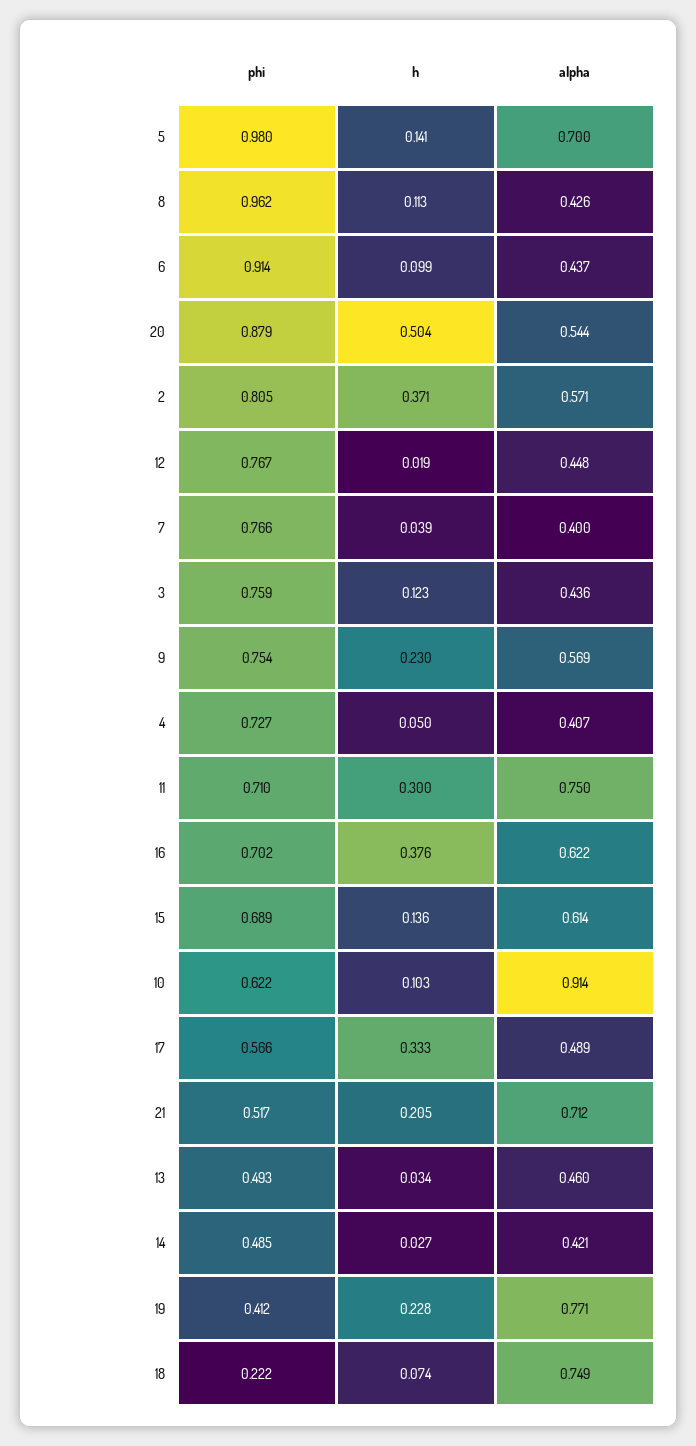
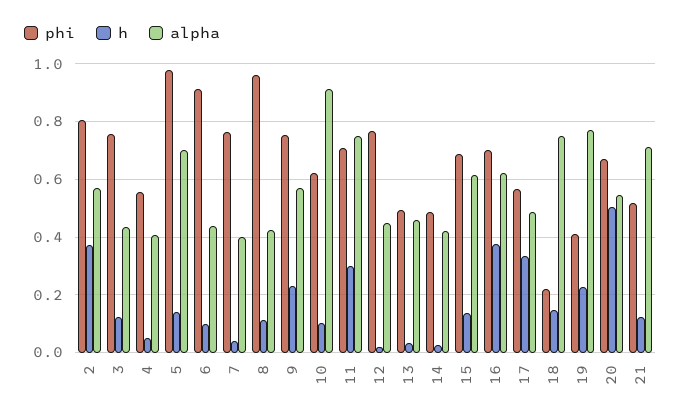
phi, 20: 0.879 -> 0.675
phi, 4: 0.727 -> 0.55
h, 21: 0.205 -> 0.125
h, 18: 0.074 -> 0.15

